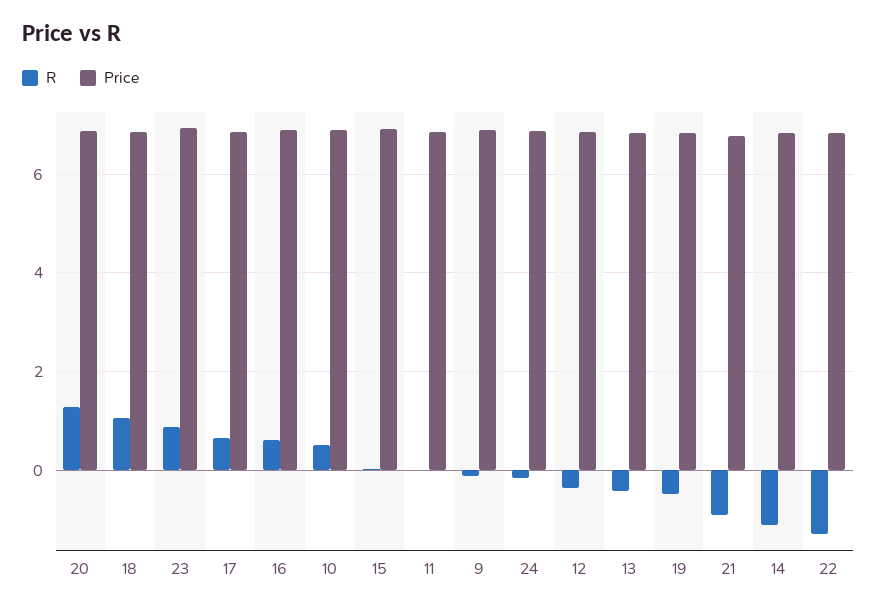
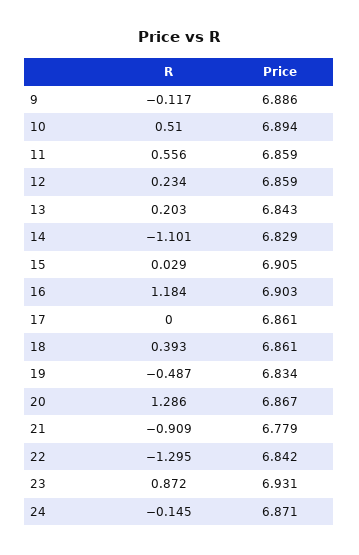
R, 18: 1 -> 0.393
R, 17: 0.6 -> 0
R, 16: 0.6 -> 1.184
R, 11: 0 -> 0.556
R, 12: -0.4 -> 0.234
R, 13: -0.4 -> 0.203

